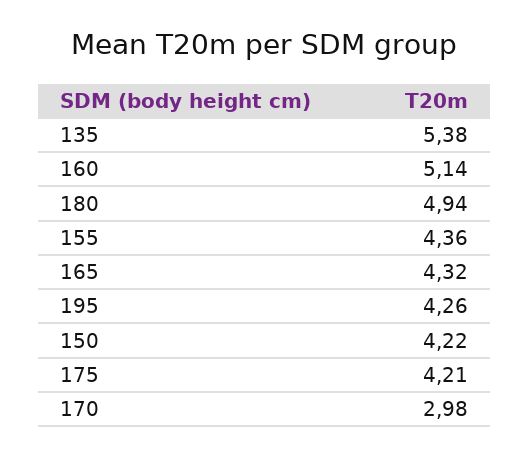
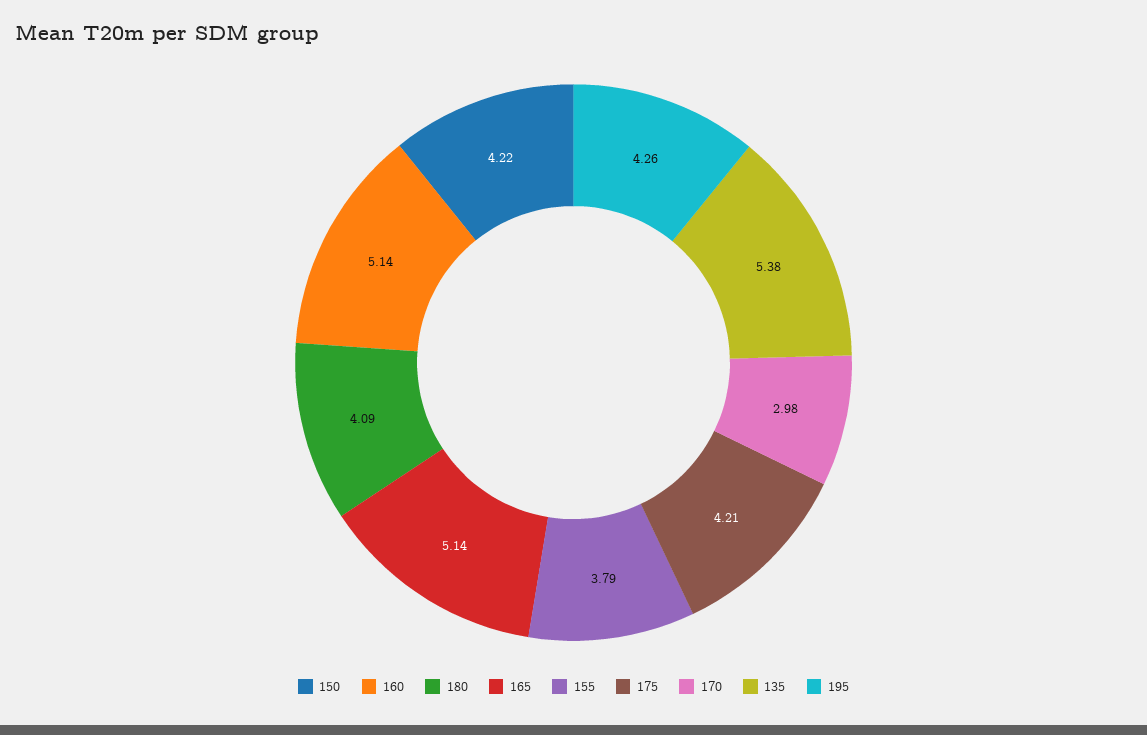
180: 4.94 -> 4.09
155: 4.36 -> 3.79
165: 4.32 -> 5.14

